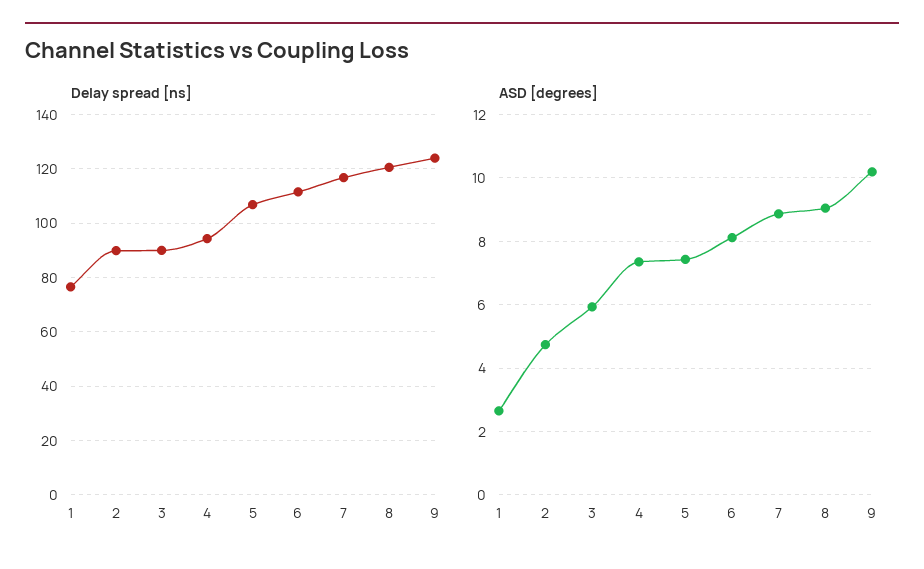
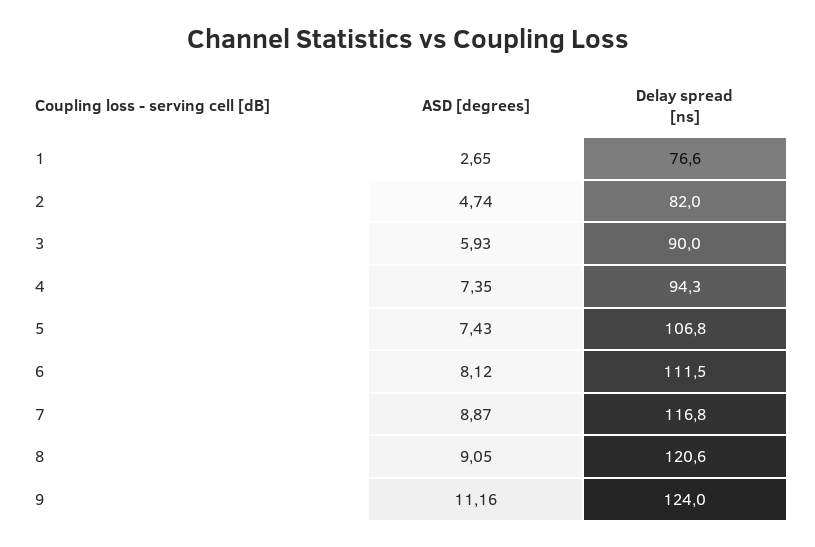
Delay spread [ns], 2: 90 -> 82
ASD [degrees], 9: 10.2 -> 11.16

